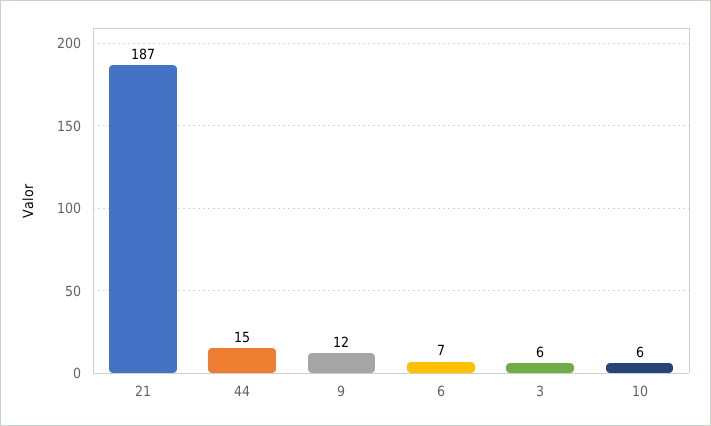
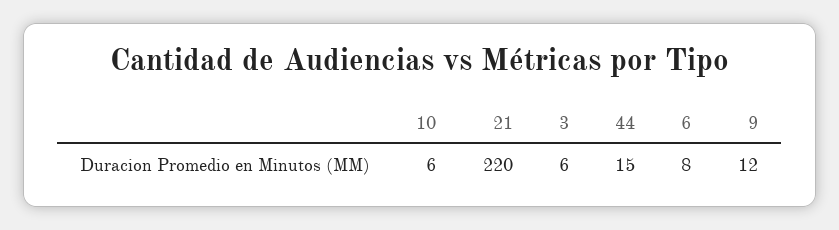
21: 187 -> 220
6: 7 -> 8

